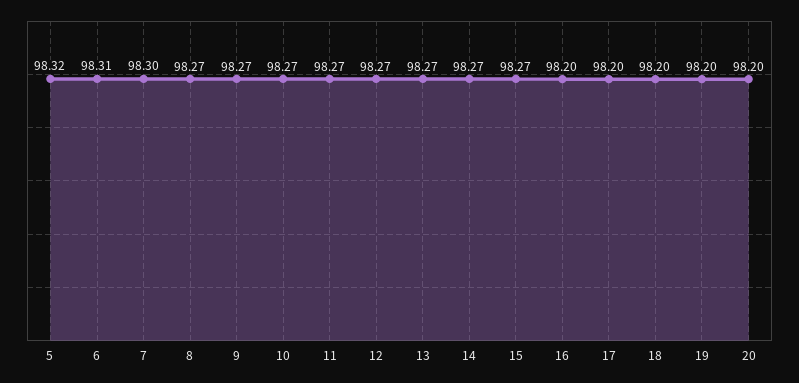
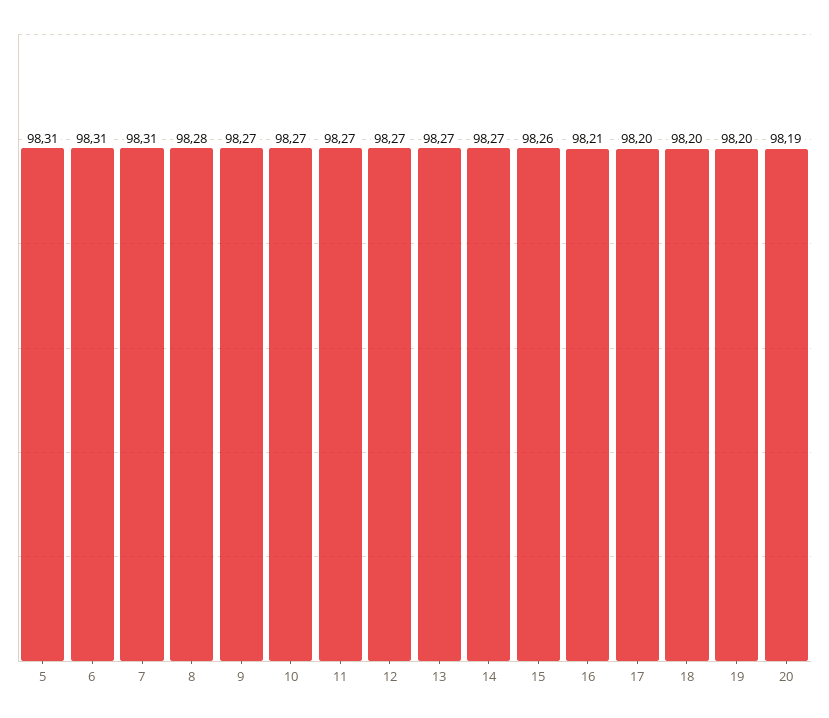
5: 98.32 -> 98.31
7: 98.3 -> 98.31
8: 98.27 -> 98.28
15: 98.27 -> 98.26
16: 98.2 -> 98.21
20: 98.2 -> 98.19

